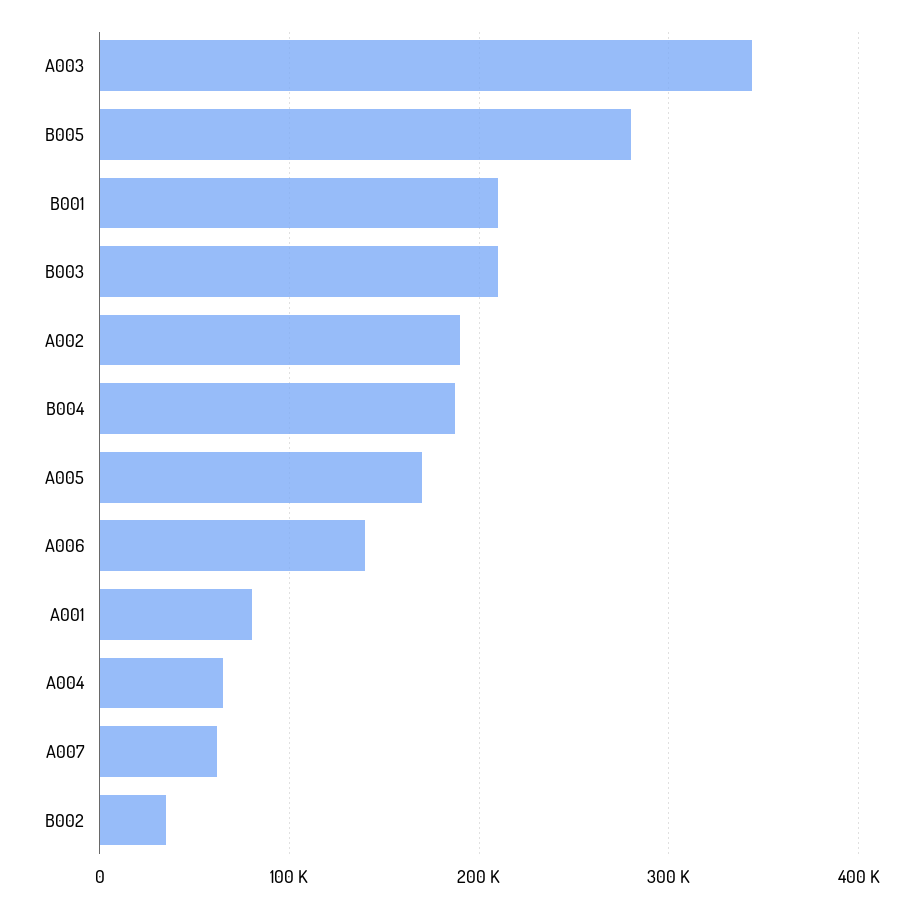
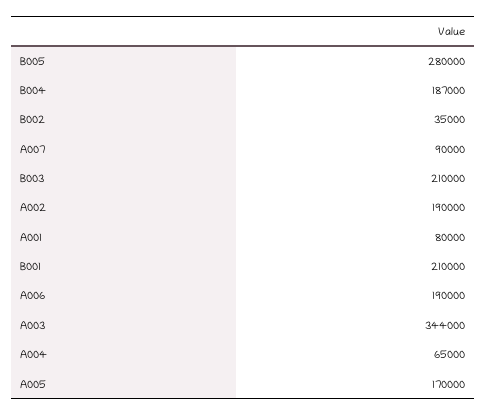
A006: 140000 -> 190000
A007: 60000 -> 90000

